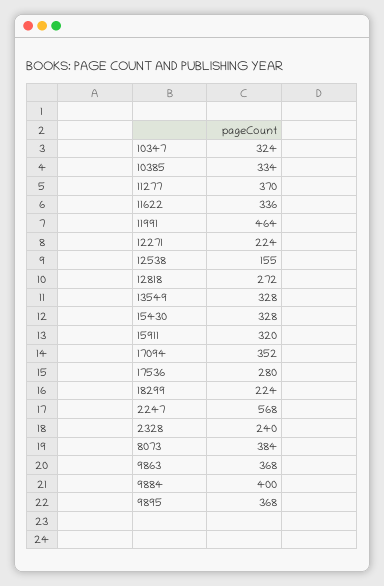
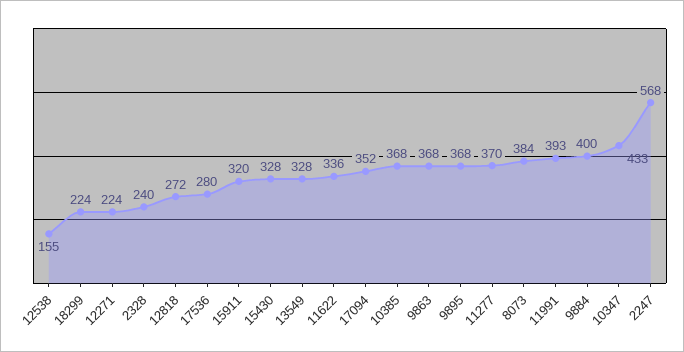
10347: 324 -> 433
10385: 334 -> 368
11991: 464 -> 393

